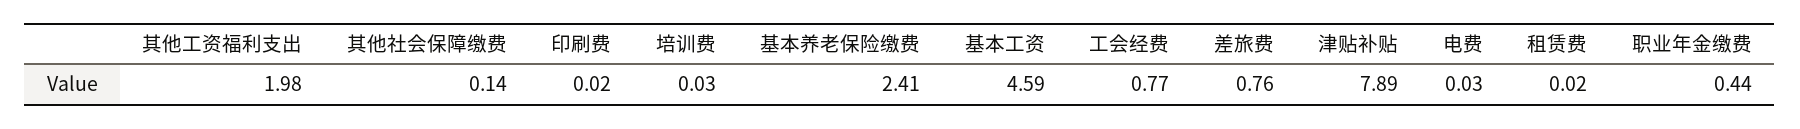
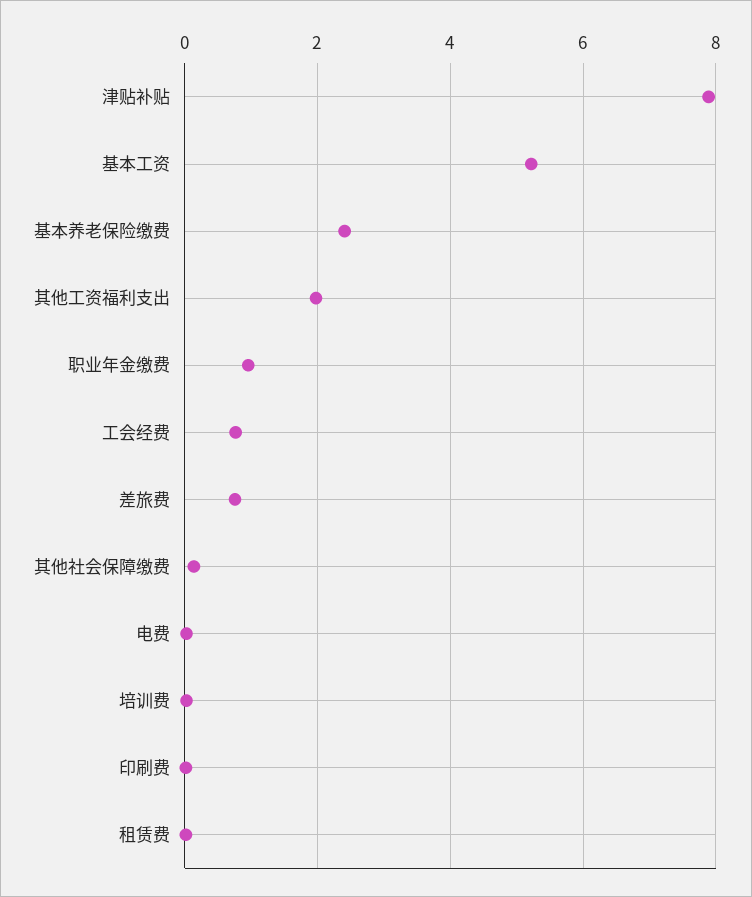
基本工资: 4.59 -> 5.2
职业年金缴费: 0.44 -> 1

